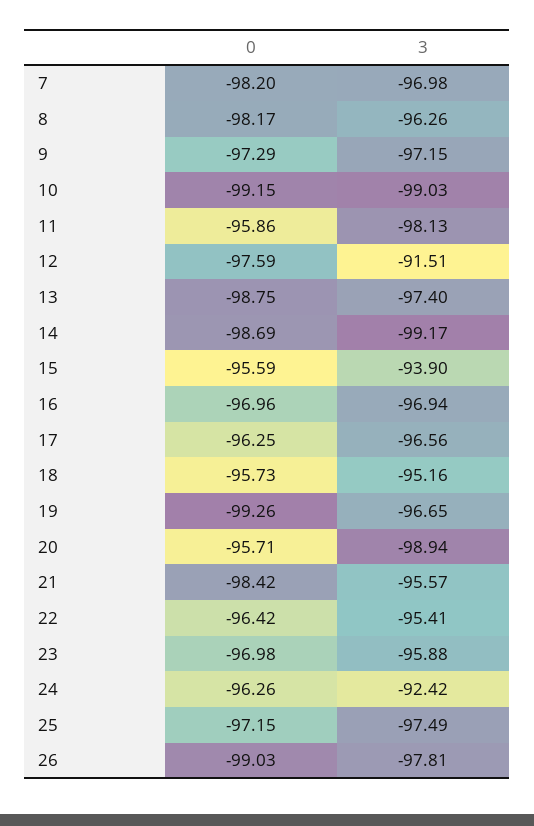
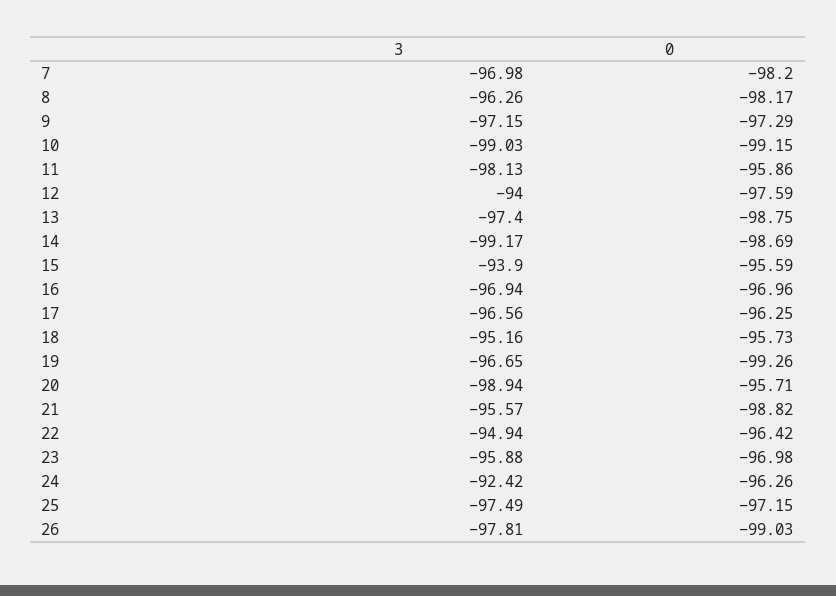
3, 12: -91.51 -> -94
0, 21: -98.42 -> -98.82
3, 22: -95.41 -> -94.94

